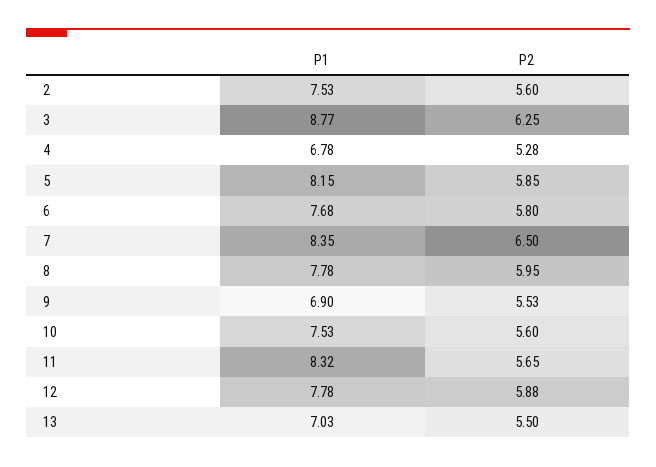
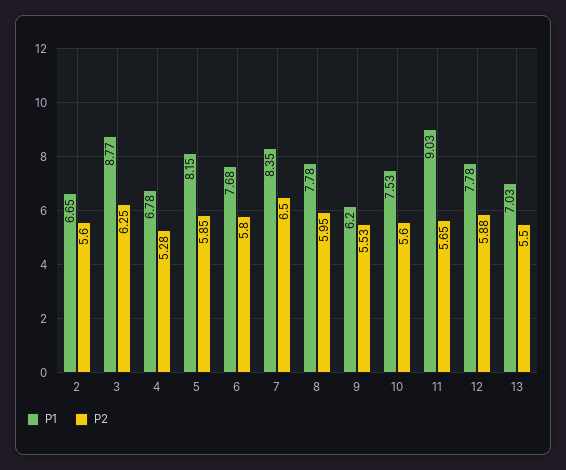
P1, 2: 7.53 -> 6.65
P1, 9: 6.9 -> 6.2
P1, 11: 8.32 -> 9.03

